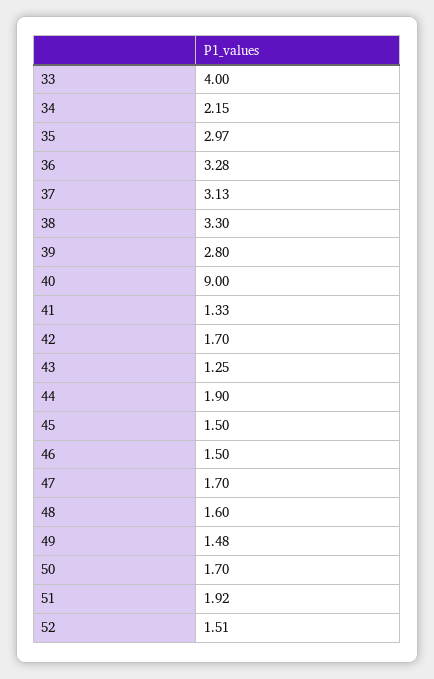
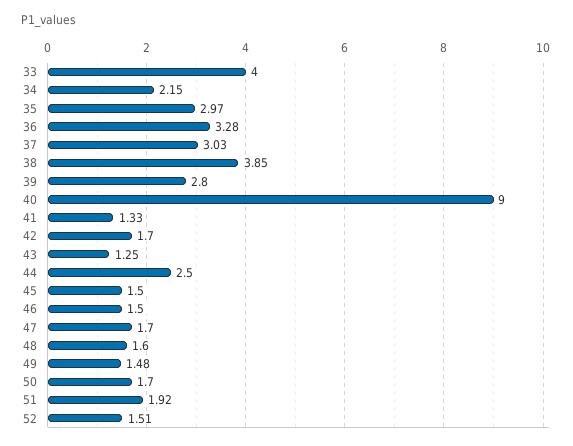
37: 3.13 -> 3.03
38: 3.3 -> 3.85
44: 1.9 -> 2.5

